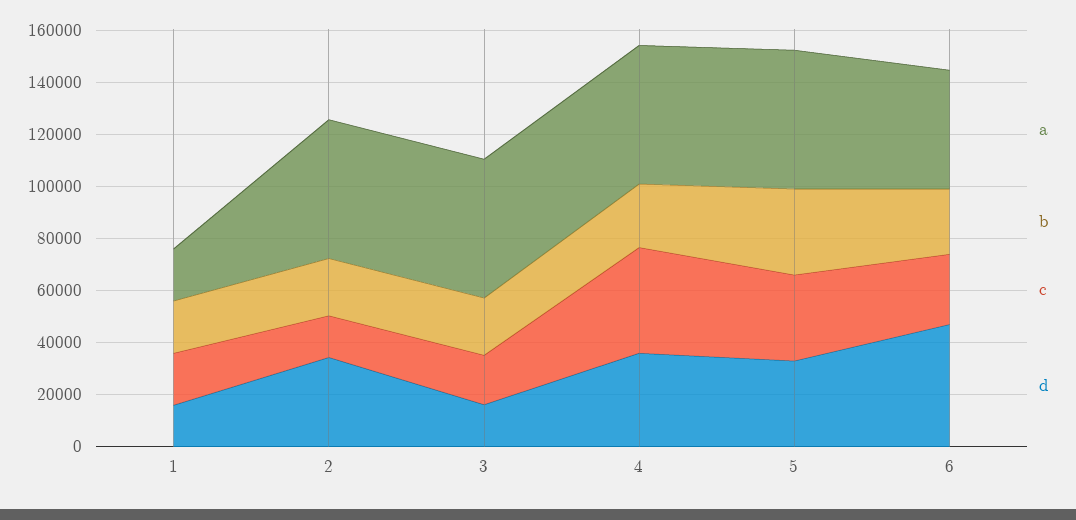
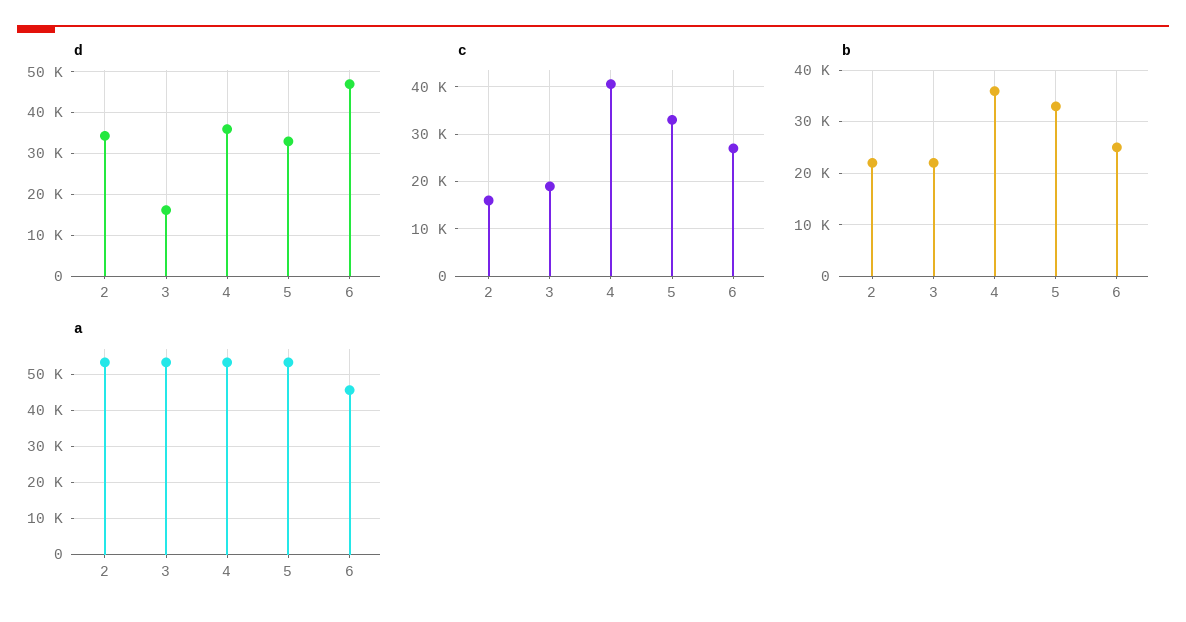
a, 1: 20000 -> none
b, 1: 20000 -> none
c, 1: 20000 -> none
d, 1: 15000 -> none
b, 4: 25000 -> 36000

